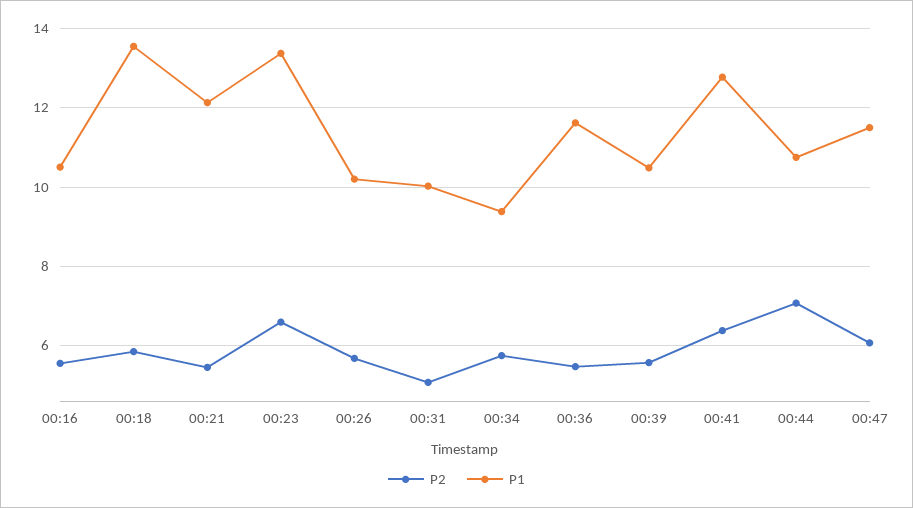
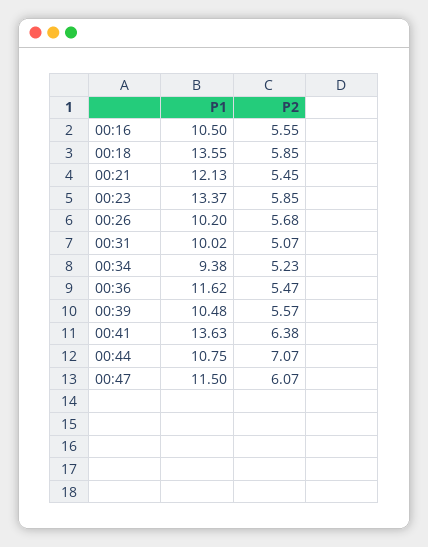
P2, 00:23: 6.6 -> 5.85
P2, 00:34: 5.8 -> 5.23
P1, 00:41: 12.8 -> 13.63

